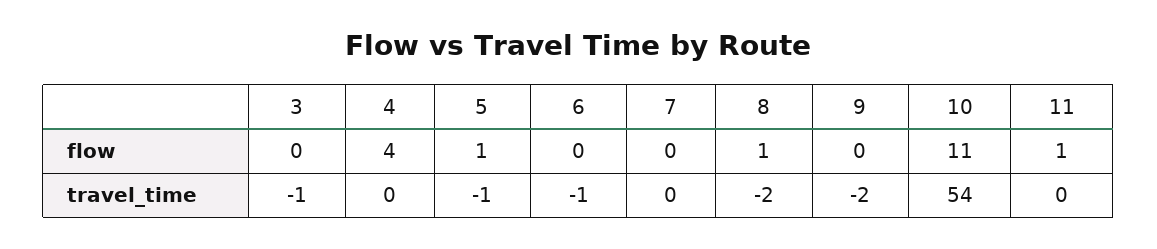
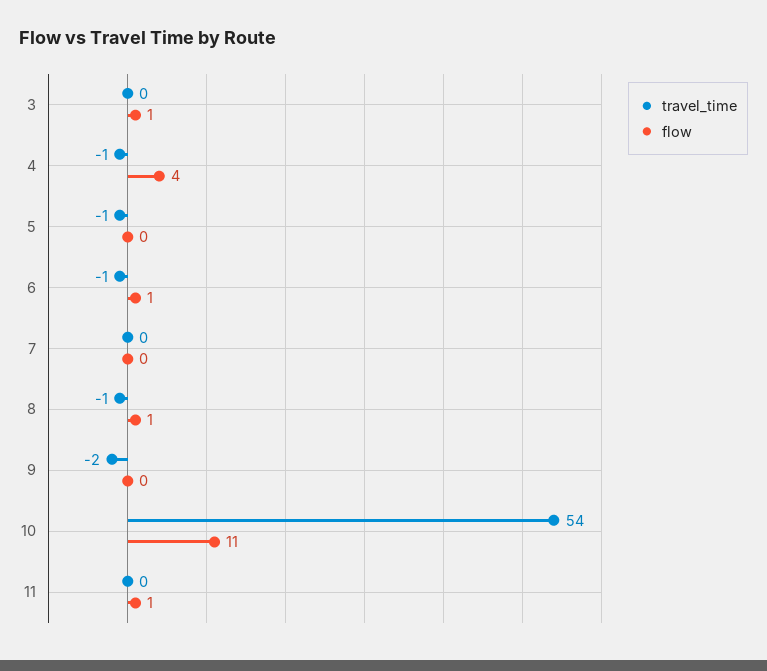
flow, 3: 0 -> 1
flow, 5: 1 -> 0
flow, 6: 0 -> 1
travel_time, 3: -1 -> 0
travel_time, 4: 0 -> -1
travel_time, 8: -2 -> -1

